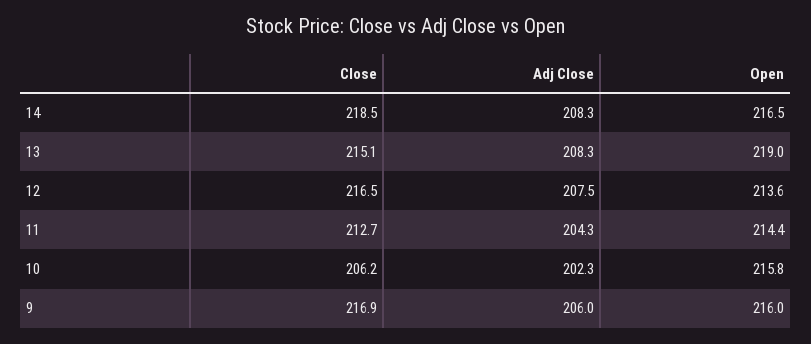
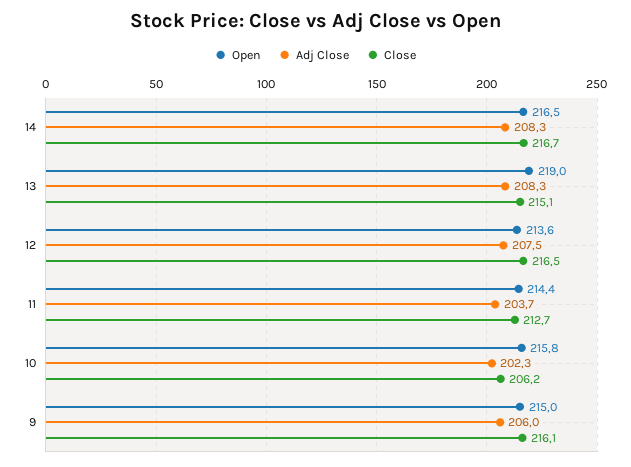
Close, 14: 218.5 -> 216.7
Adj Close, 11: 204.3 -> 203.7
Close, 9: 216.9 -> 216.1
Open, 9: 216 -> 215

